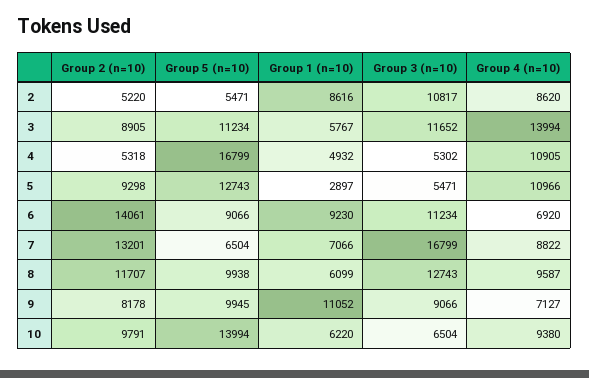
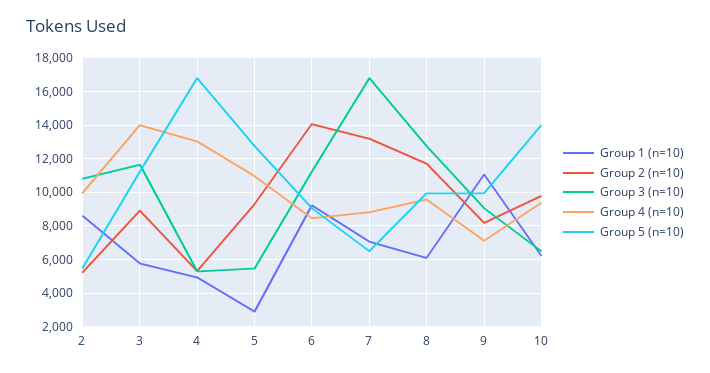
Group 4 (n=10), 2: 8620 -> 10000
Group 4 (n=10), 4: 10905 -> 13000
Group 4 (n=10), 6: 6920 -> 8500

